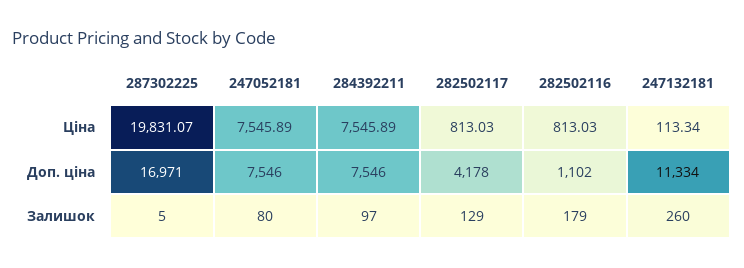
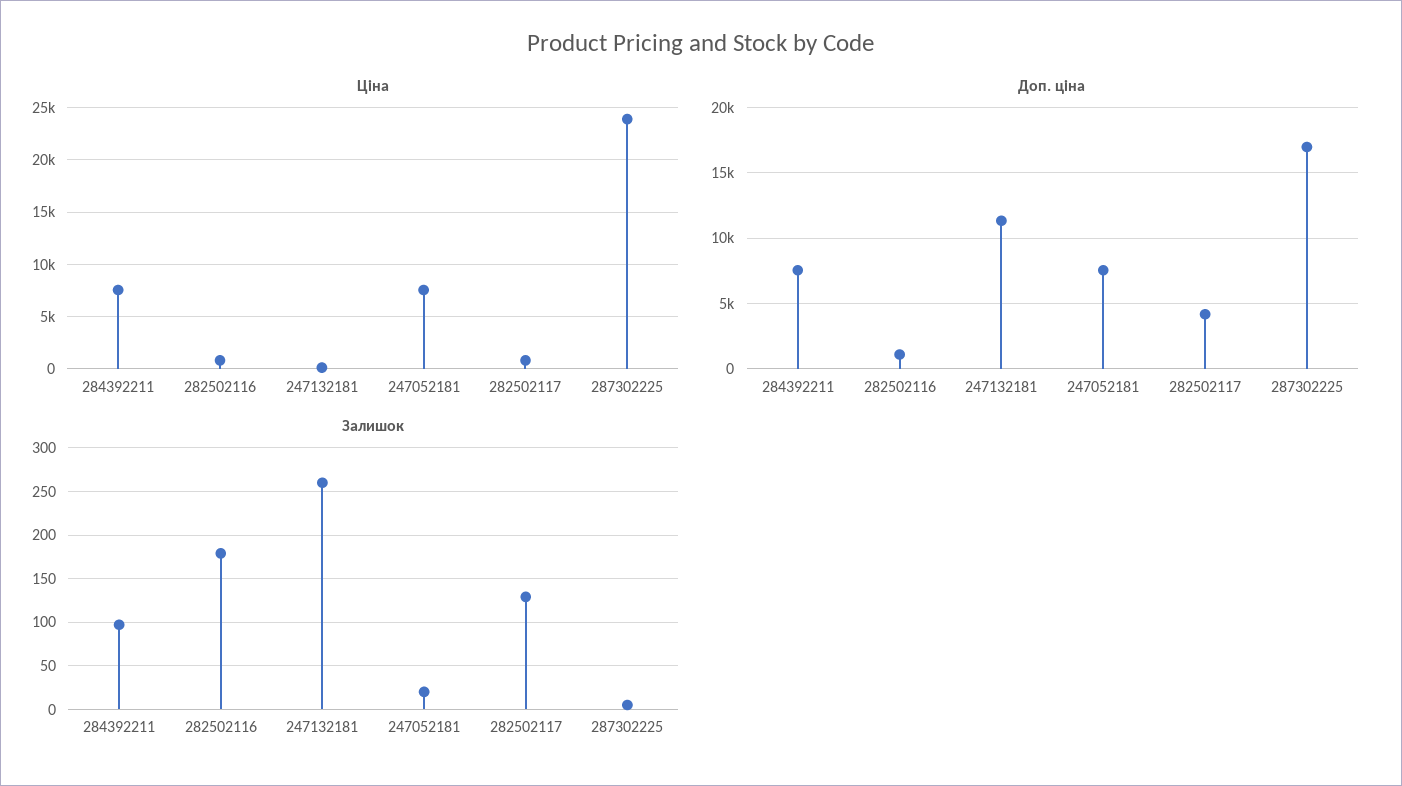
Ціна, 287302225: 19831.07 -> 24000
Залишок, 247052181: 80 -> 20

